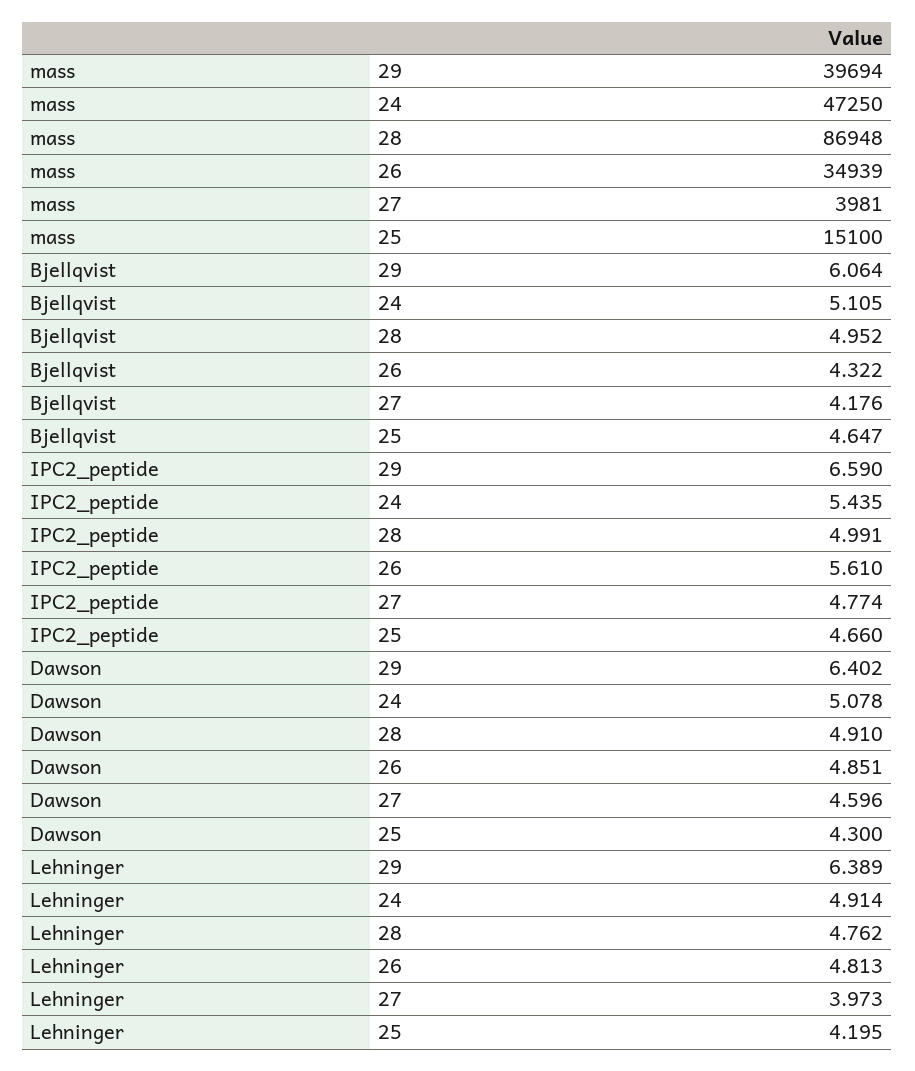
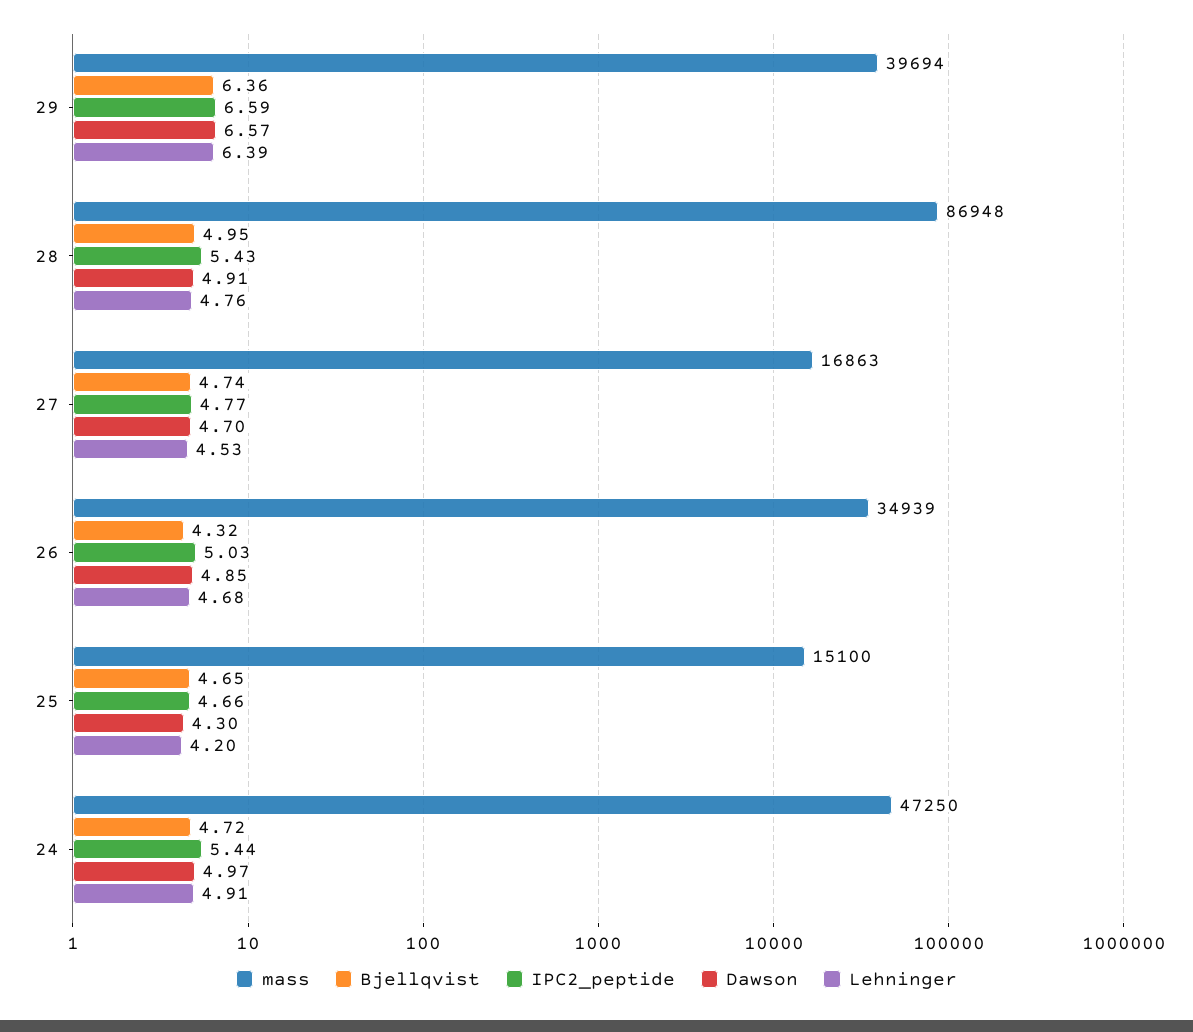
mass, 27: 3981 -> 16863
Bjellqvist, 29: 6.064 -> 6.36
Bjellqvist, 24: 5.105 -> 4.72
Bjellqvist, 27: 4.176 -> 4.74
IPC2_peptide, 28: 4.991 -> 5.43
IPC2_peptide, 26: 5.61 -> 5.03
Dawson, 29: 6.402 -> 6.57
Dawson, 24: 5.078 -> 4.97
Dawson, 27: 4.596 -> 4.7
Lehninger, 26: 4.813 -> 4.68
Lehninger, 27: 3.973 -> 4.53

